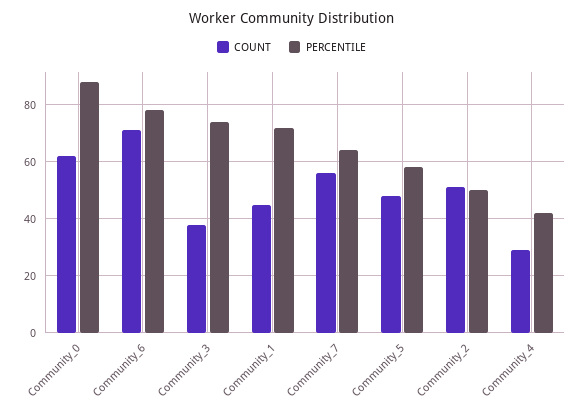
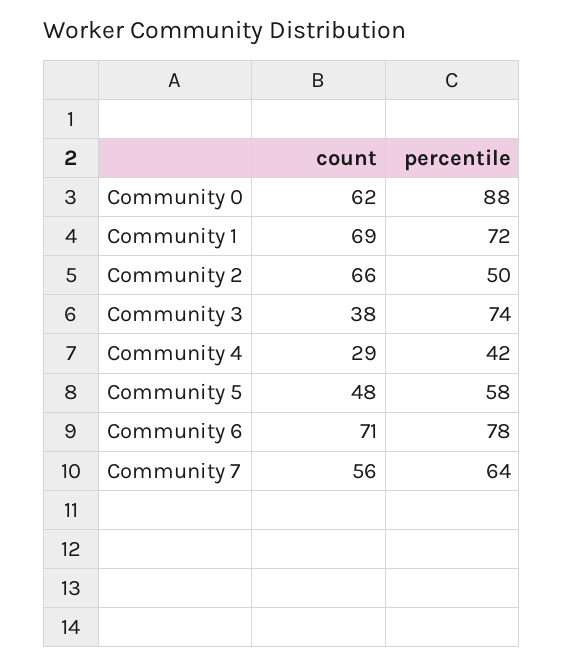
COUNT, Community_1: 45 -> 69
COUNT, Community_2: 50 -> 66

